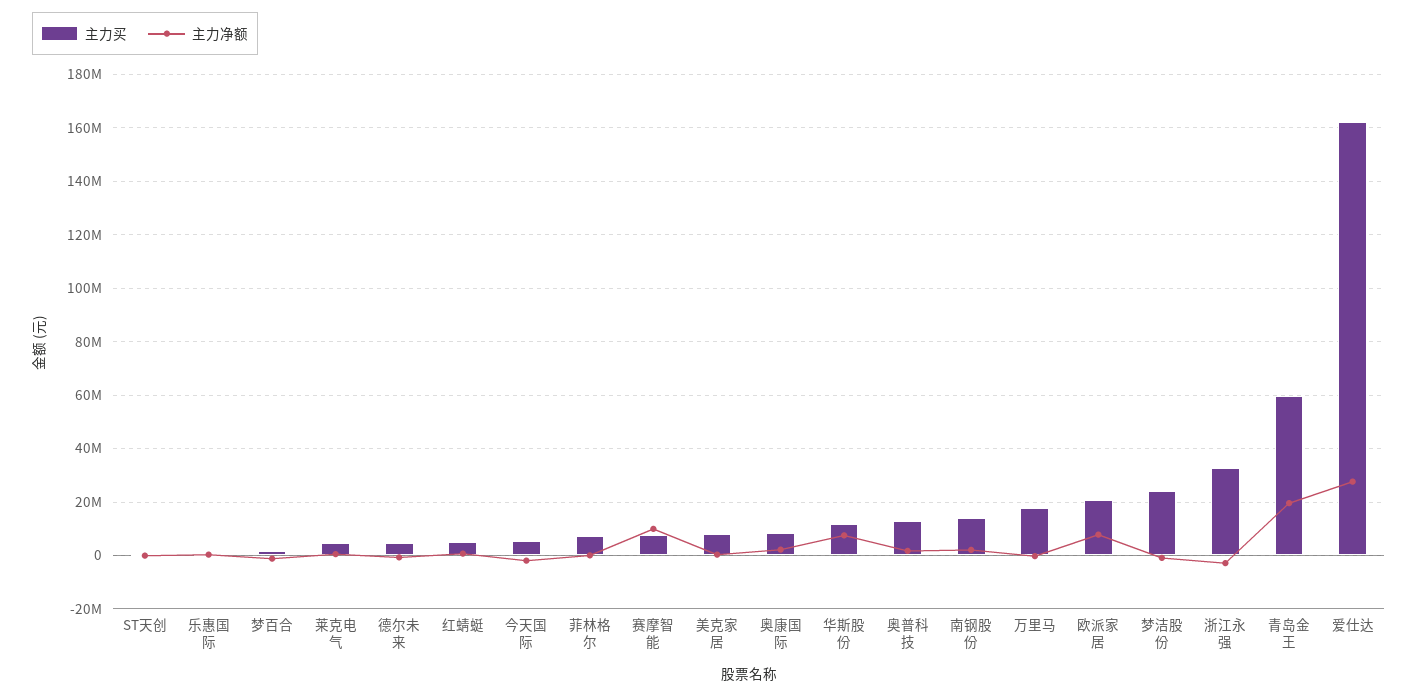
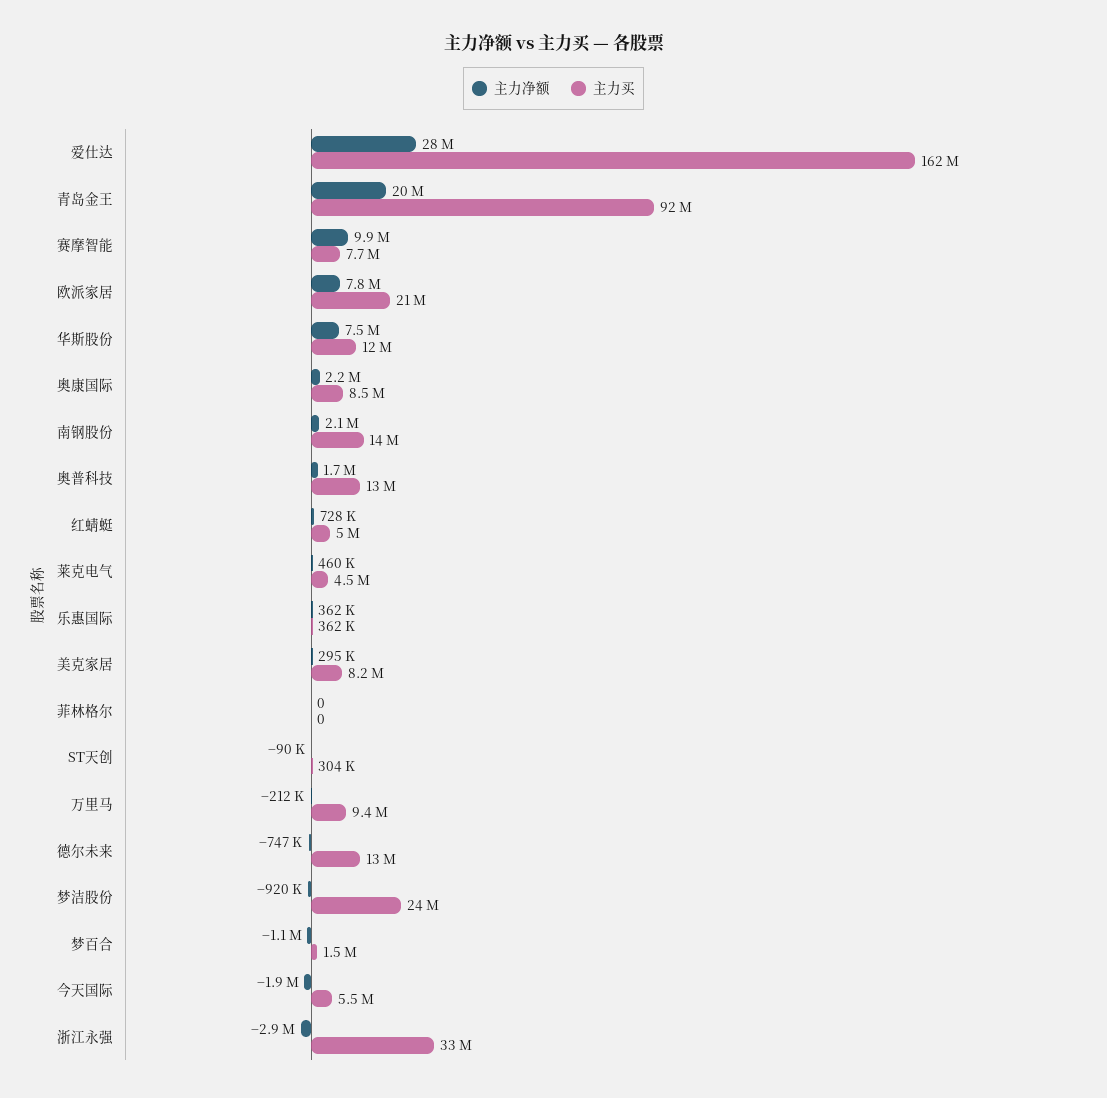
主力买, 德尔未来: 5000000 -> 13000000
主力买, 菲林格尔: 7500000 -> 0
主力买, 万里马: 17500000 -> 9400000
主力买, 青岛金王: 60000000 -> 92000000

